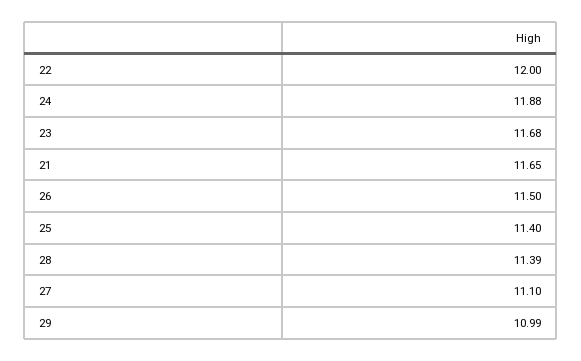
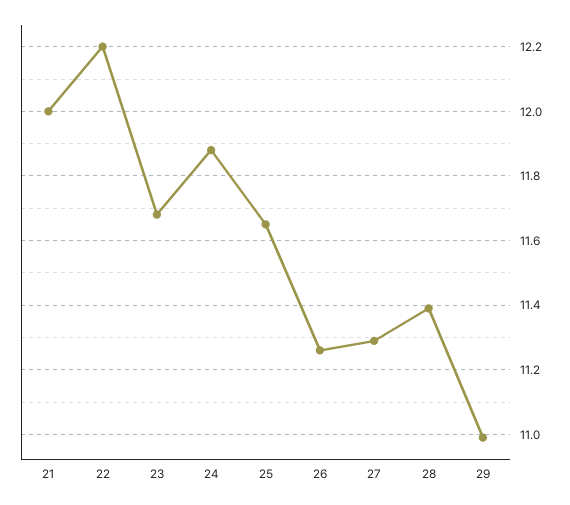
22: 12 -> 12.2
21: 11.65 -> 12
26: 11.5 -> 11.25
25: 11.4 -> 11.65
27: 11.1 -> 11.3

